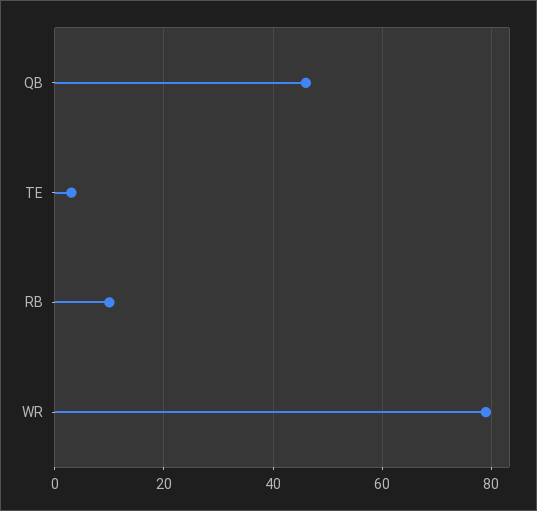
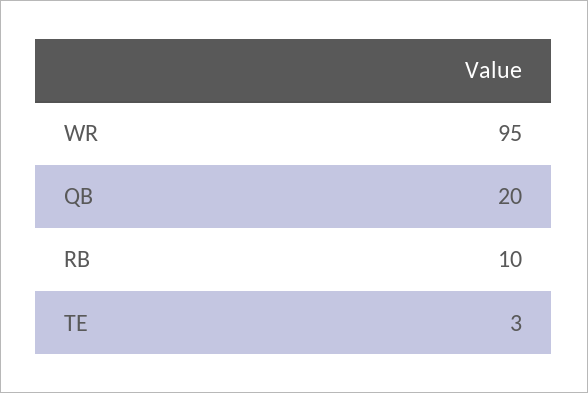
QB: 45 -> 20
WR: 80 -> 95

